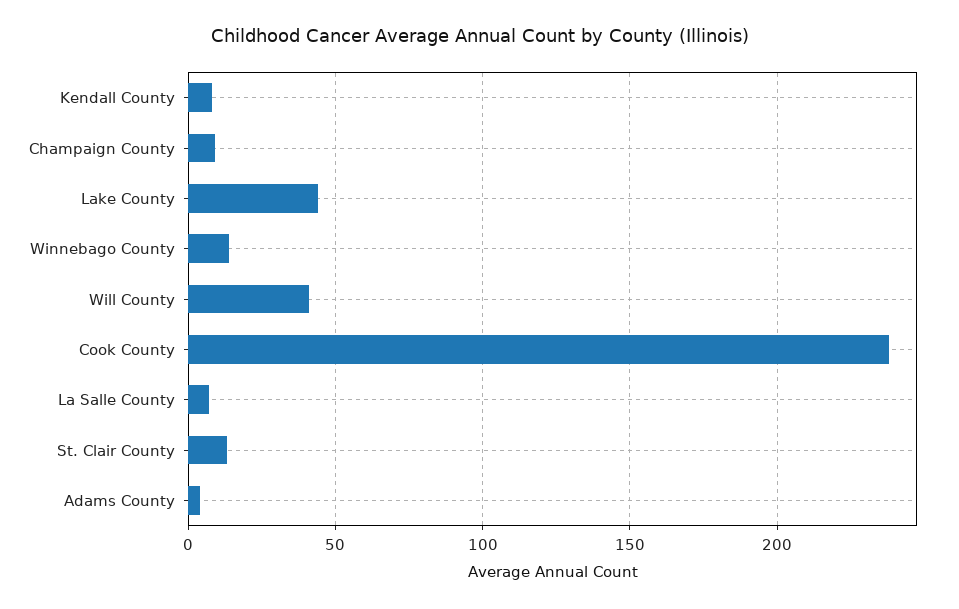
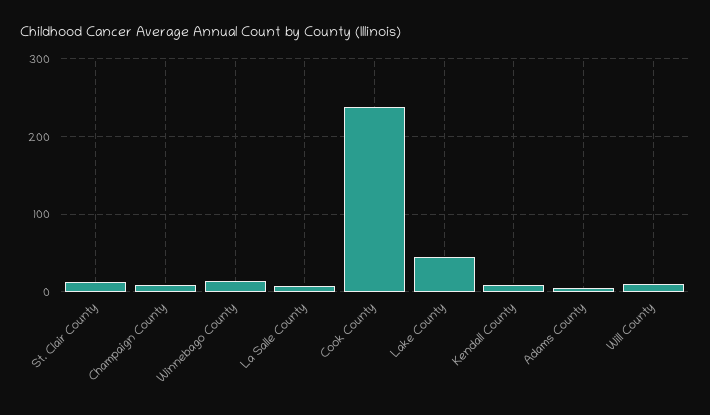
Will County: 40 -> 10

